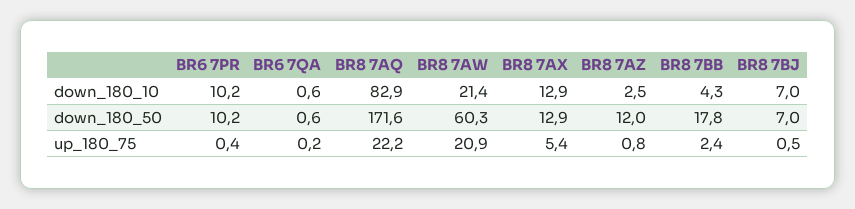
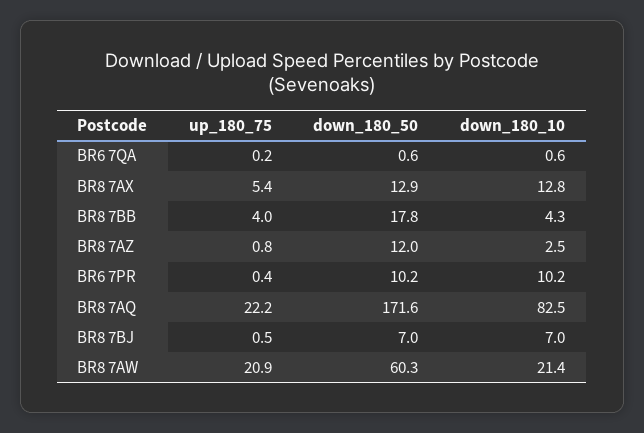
BR8 7AQ, down_180_10: 82.9 -> 82.5
BR8 7AX, down_180_10: 12.9 -> 12.8
BR8 7BB, up_180_75: 2.4 -> 4

